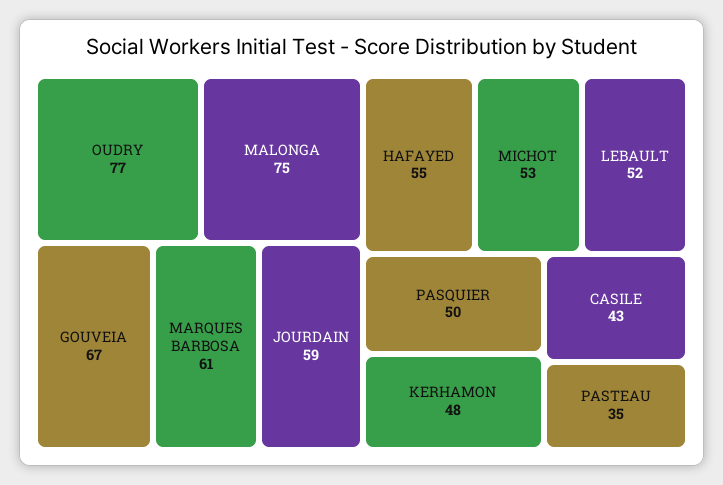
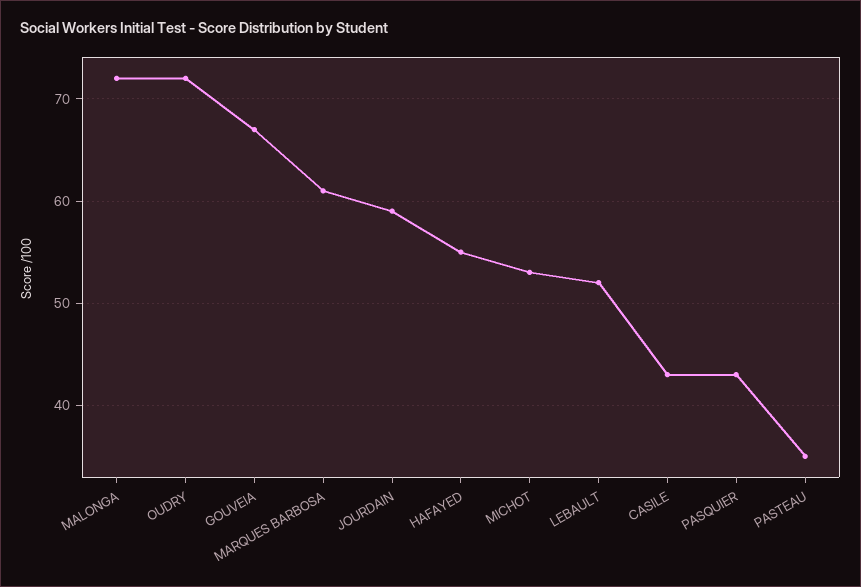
OUDRY: 77 -> 72
MALONGA: 75 -> 72
PASQUIER: 50 -> 43
KERHAMON: 48 -> none

